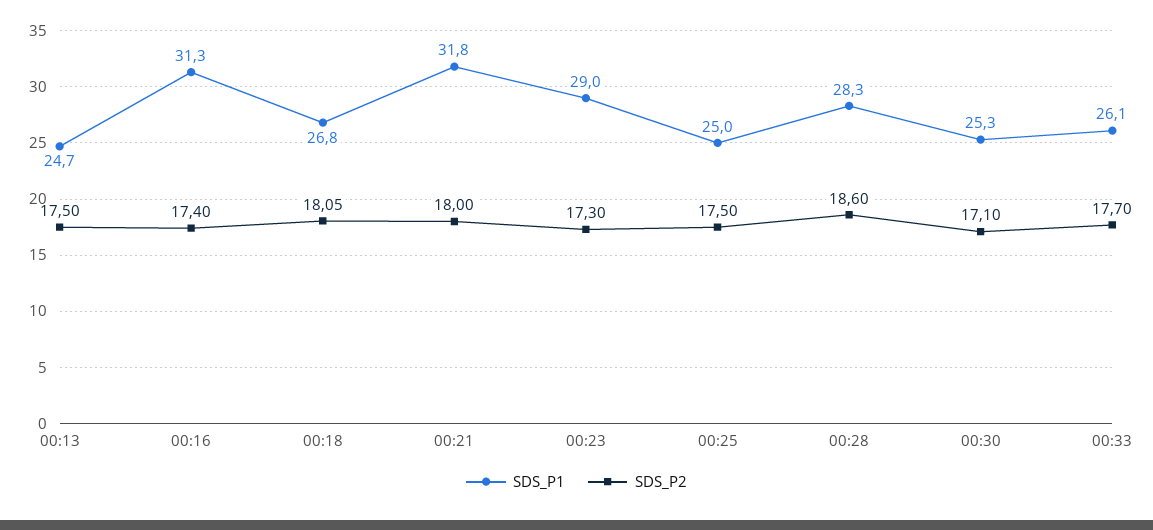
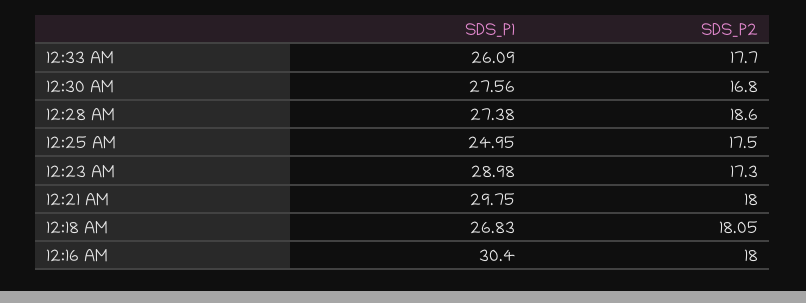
SDS_P1, 00:13: 24.7 -> none
SDS_P2, 00:13: 17.5 -> none
SDS_P1, 00:16: 31.3 -> 30.4
SDS_P2, 00:16: 17.4 -> 18
SDS_P1, 00:21: 31.8 -> 29.75
SDS_P1, 00:28: 28.3 -> 27.38
SDS_P1, 00:30: 25.3 -> 27.56
SDS_P2, 00:30: 17.1 -> 16.8

